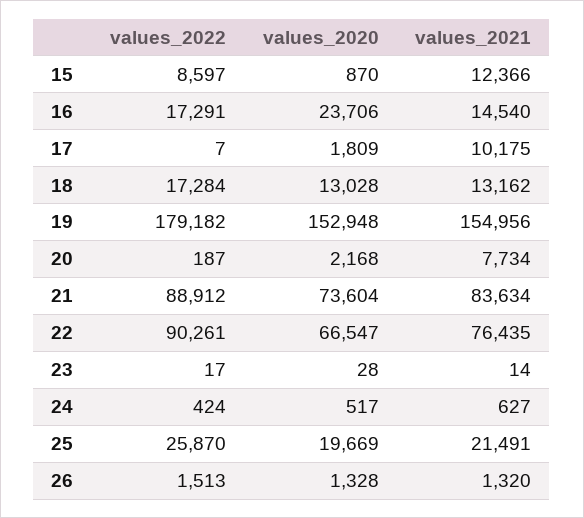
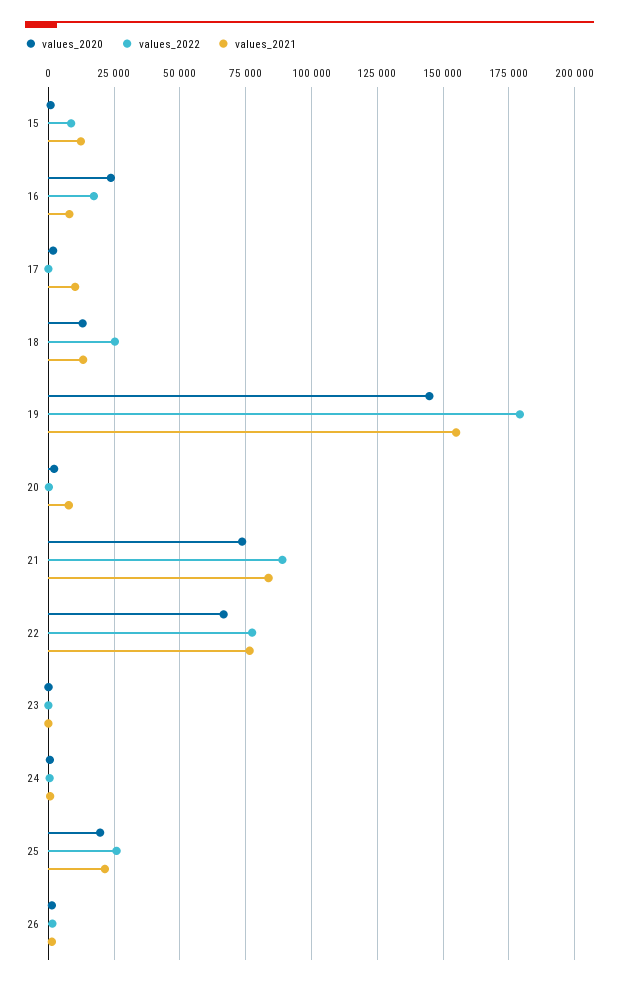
values_2021, 16: 14540 -> 7500
values_2022, 18: 17284 -> 25000
values_2020, 19: 152948 -> 145000
values_2022, 22: 90261 -> 77500

